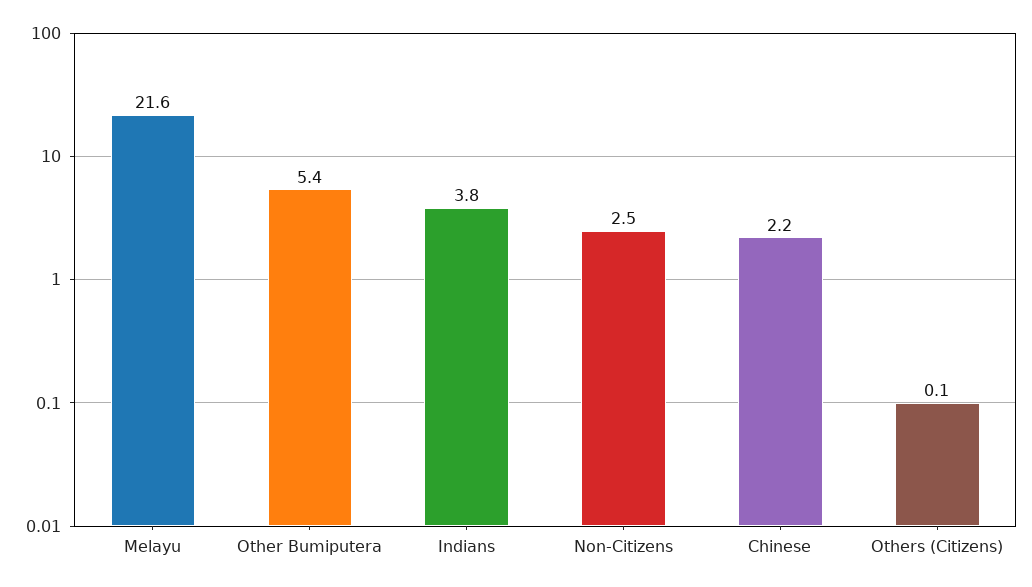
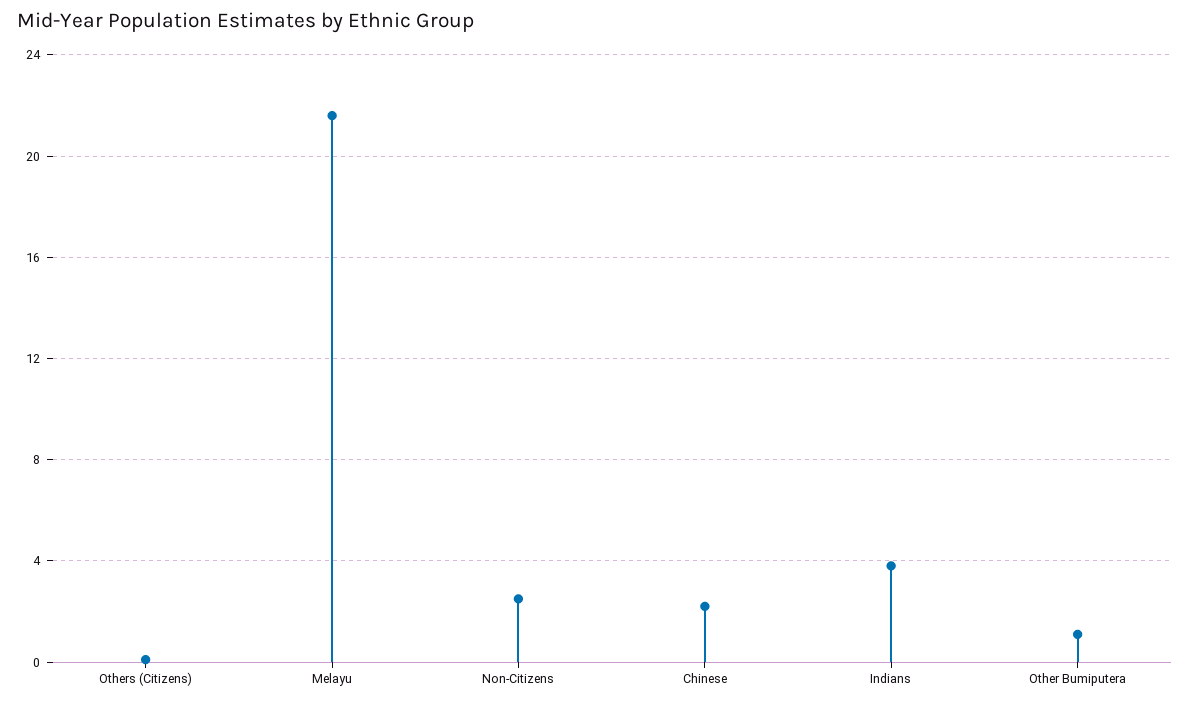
Other Bumiputera: 5.4 -> 1

